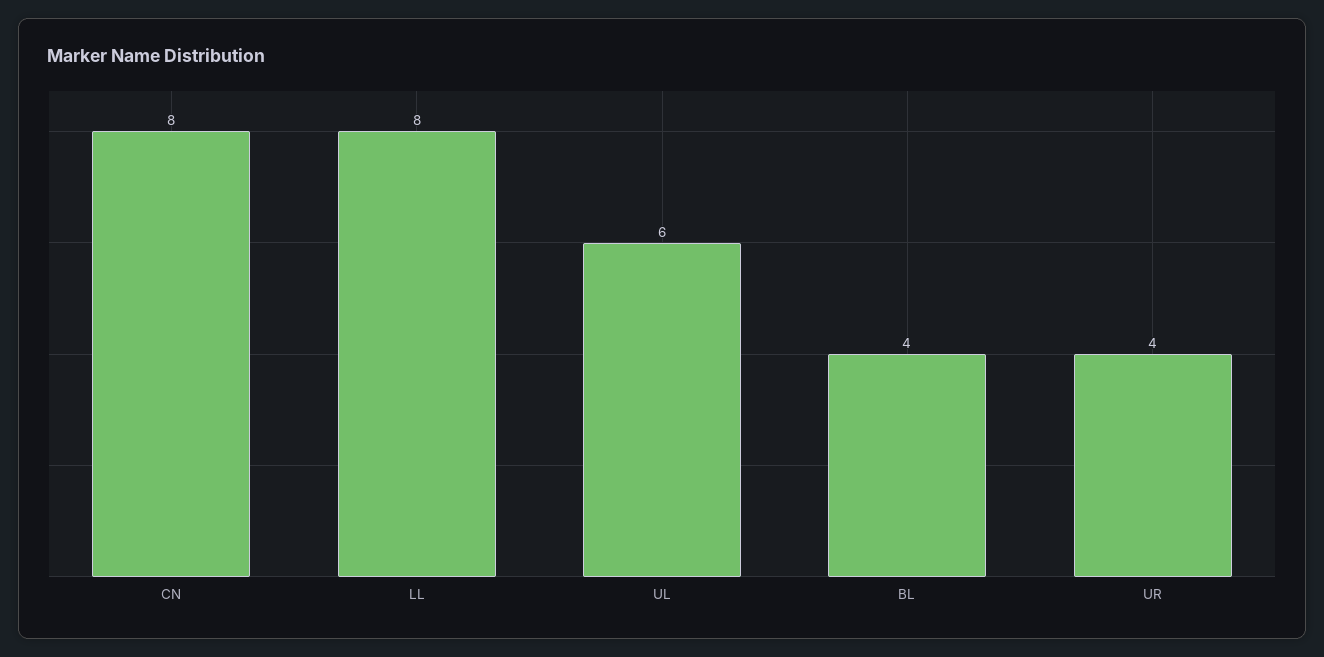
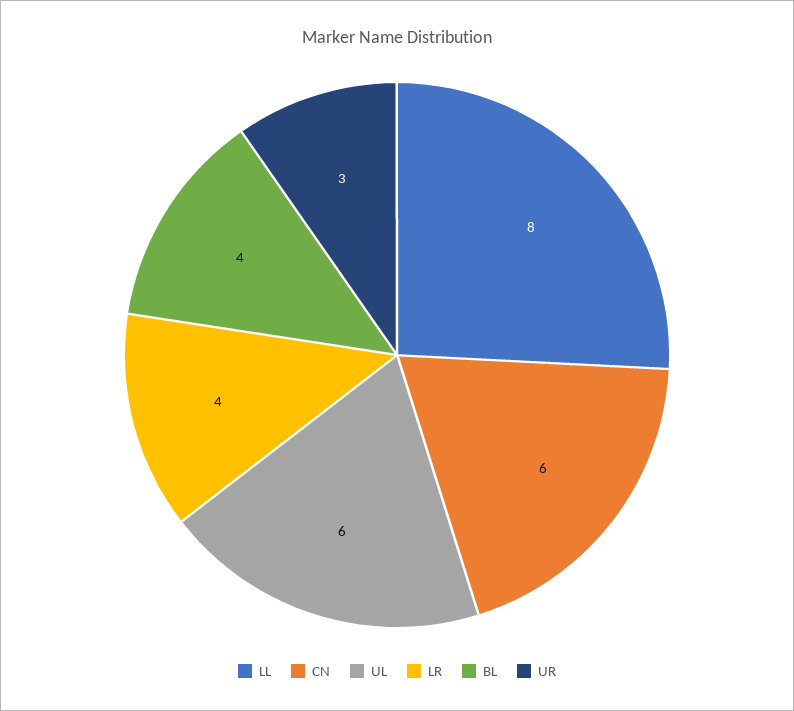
CN: 8 -> 6
UR: 4 -> 3
LR: none -> 4

